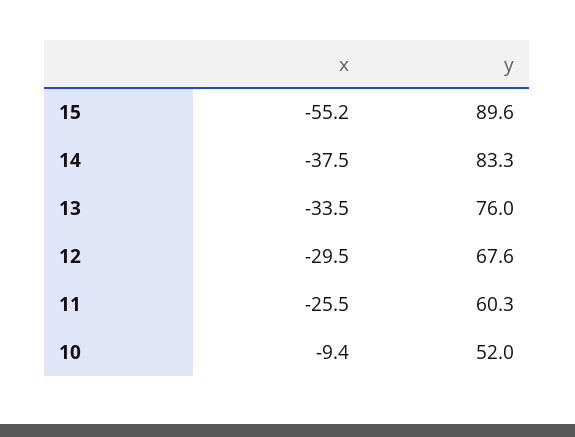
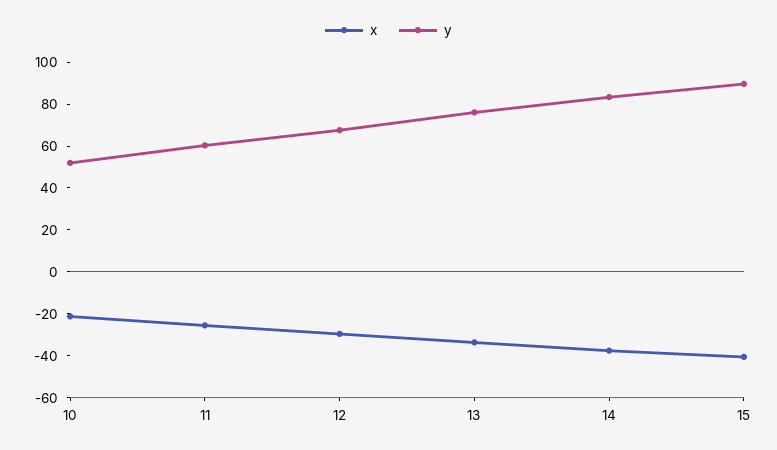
x, 15: -55.2 -> -40
x, 10: -9.4 -> -20

